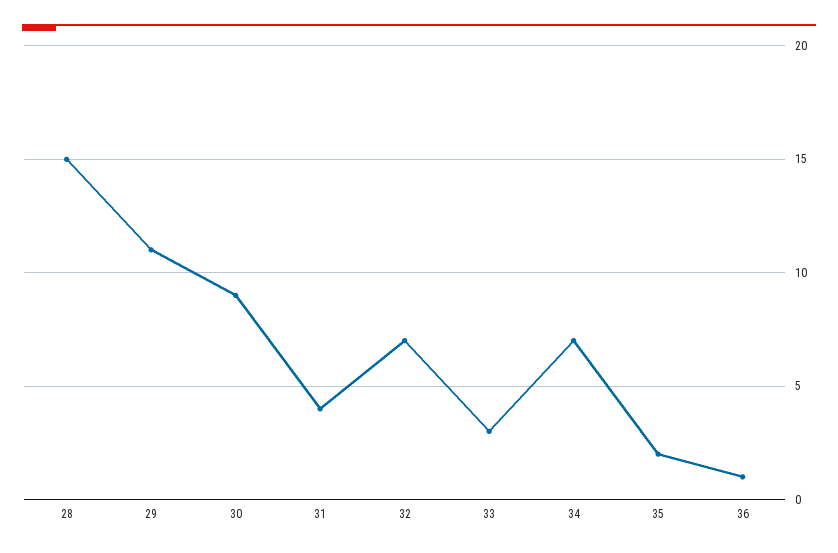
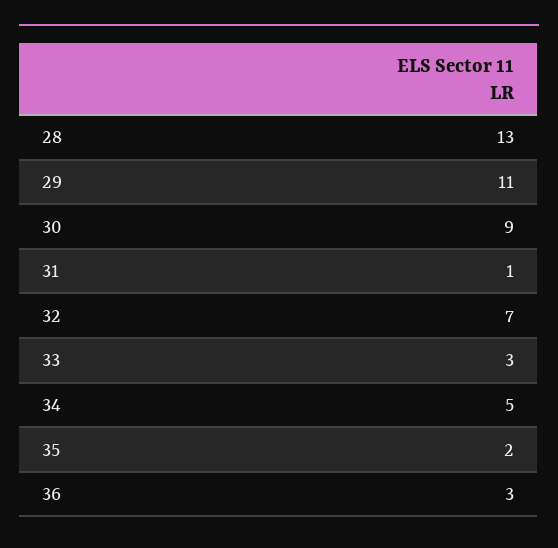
28: 15 -> 13
31: 4 -> 1
34: 7 -> 5
36: 1 -> 3

